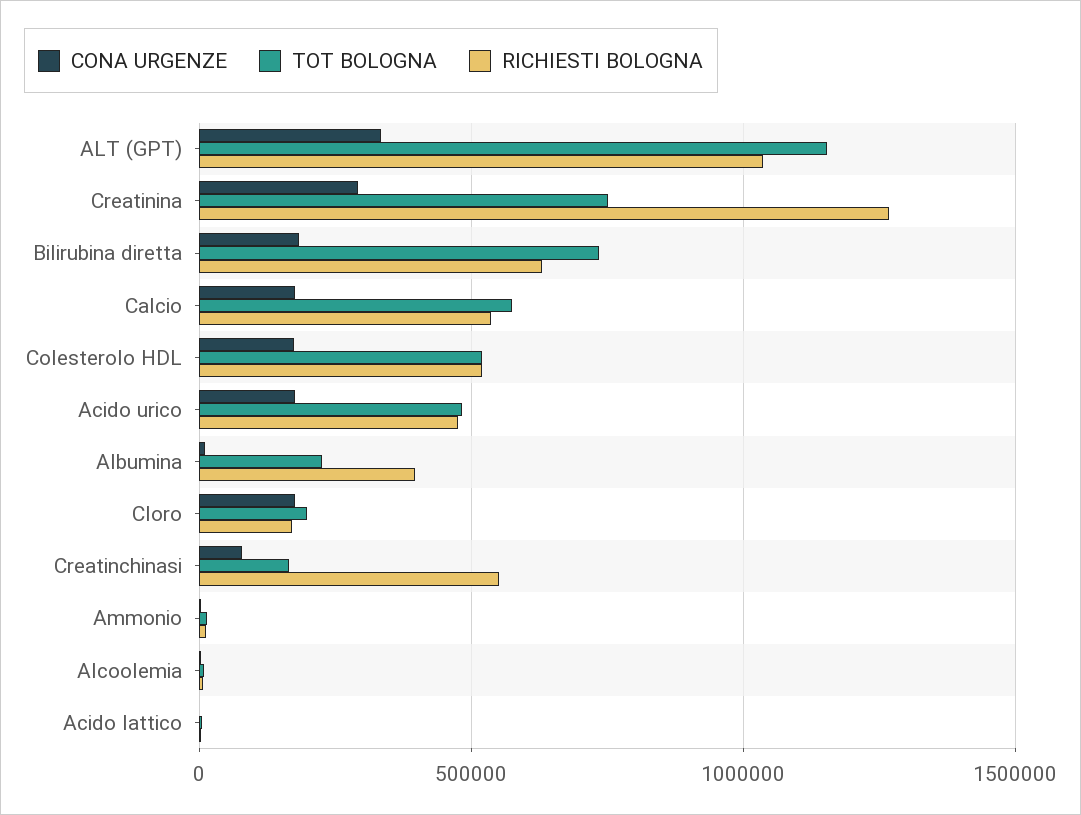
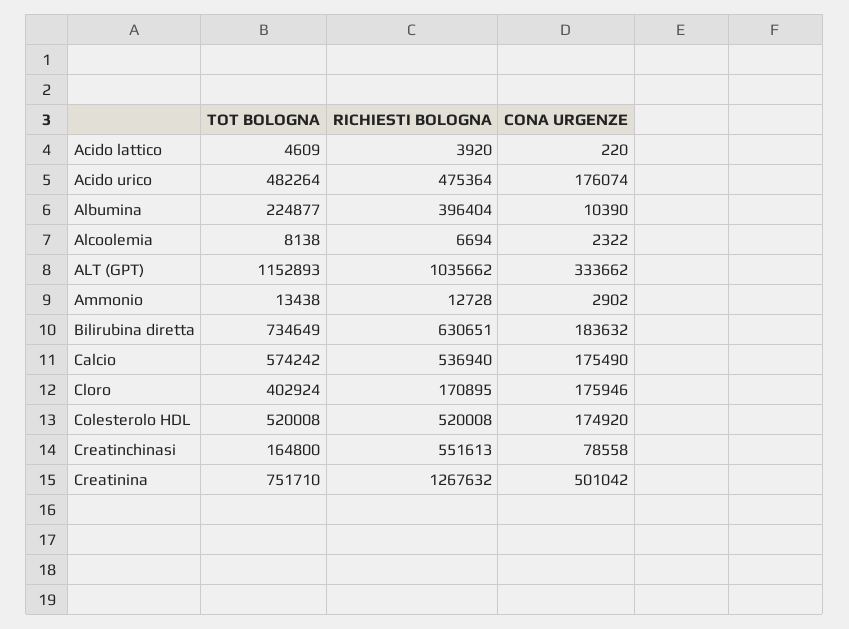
CONA URGENZE, Creatinina: 300000 -> 501042
TOT BOLOGNA, Cloro: 200000 -> 402924

